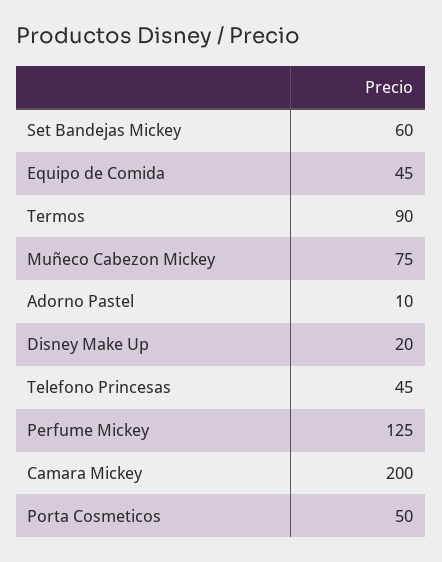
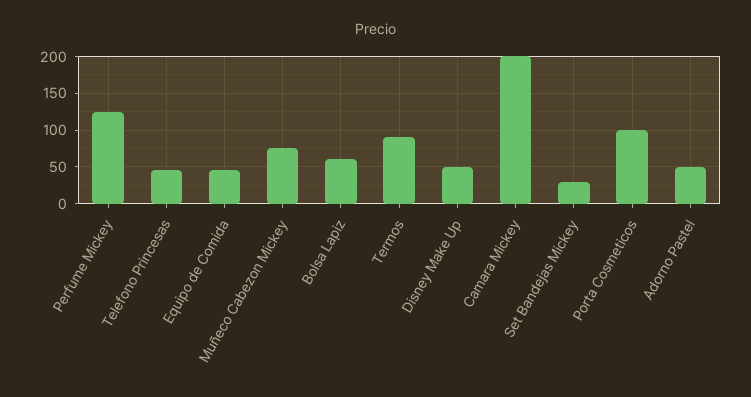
Set Bandejas Mickey: 60 -> 30
Adorno Pastel: 10 -> 50
Disney Make Up: 20 -> 50
Porta Cosmeticos: 50 -> 100
Bolsa Lapiz: none -> 60

